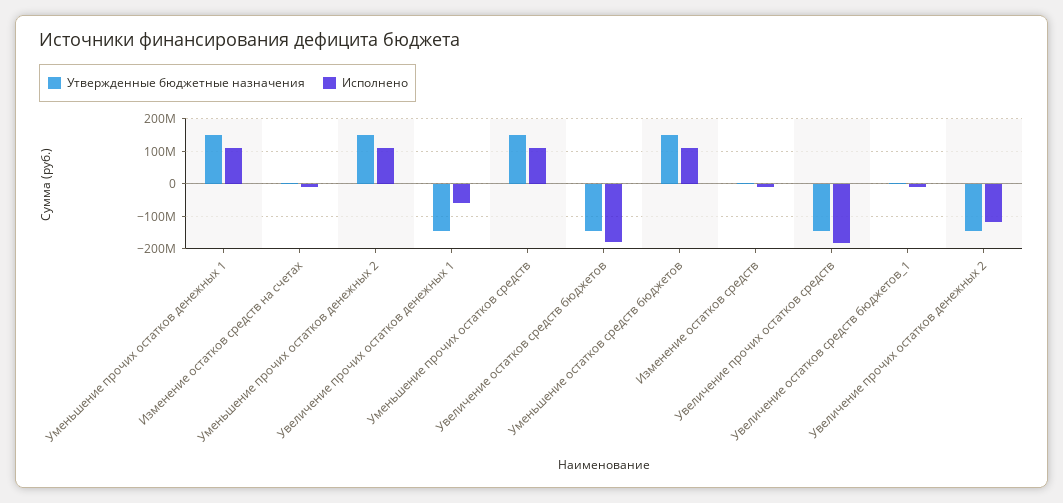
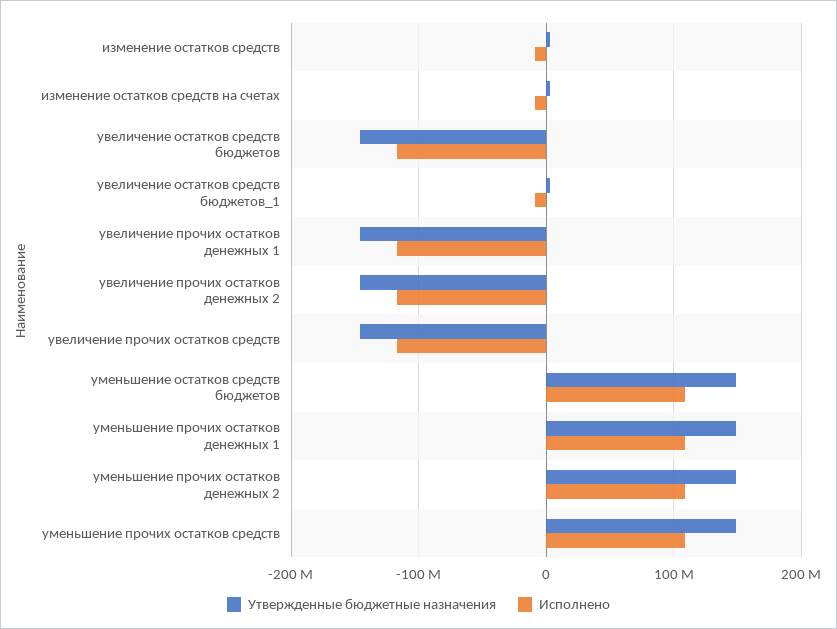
Исполнено, Увеличение прочих остатков денежных 1: -60000000 -> -120000000
Исполнено, Увеличение остатков средств бюджетов: -180000000 -> -120000000
Исполнено, Увеличение прочих остатков средств: -180000000 -> -120000000

